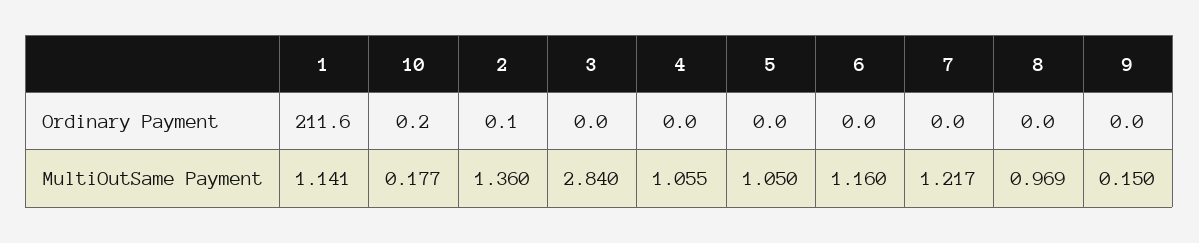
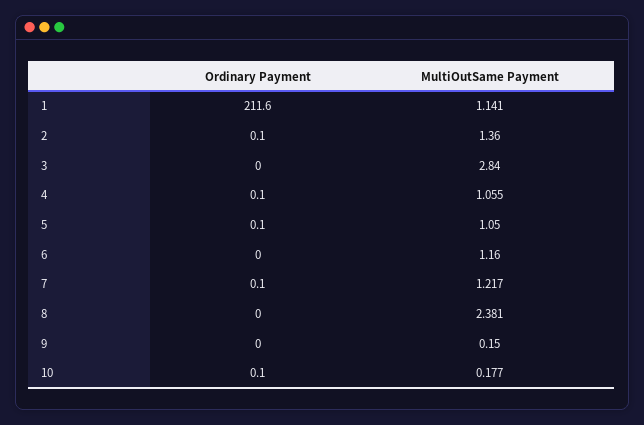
10, Ordinary Payment: 0.2 -> 0.1
4, Ordinary Payment: 0 -> 0.1
5, Ordinary Payment: 0 -> 0.1
7, Ordinary Payment: 0 -> 0.1
8, MultiOutSame Payment: 0.969 -> 2.381

